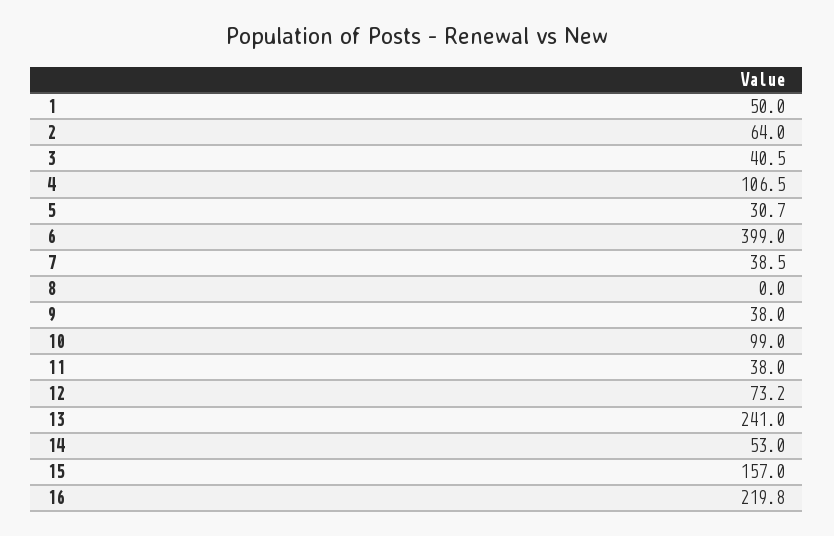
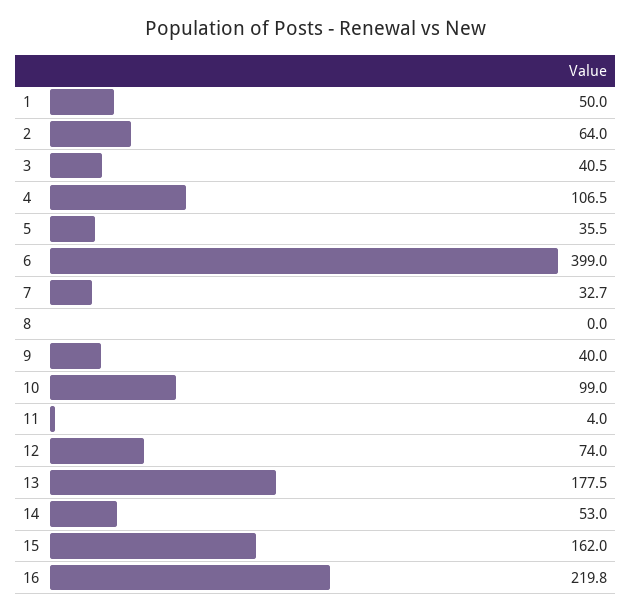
5: 30.7 -> 35.5
7: 38.5 -> 32.7
9: 38 -> 40
11: 38 -> 4
12: 73.2 -> 74
13: 241 -> 177.5
15: 157 -> 162

